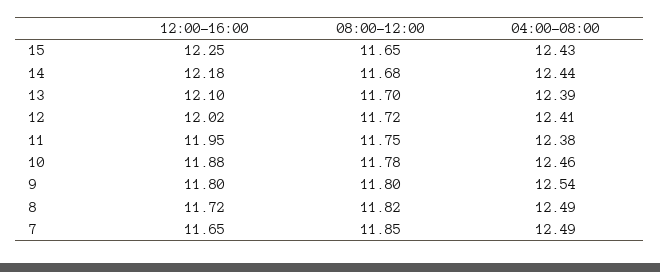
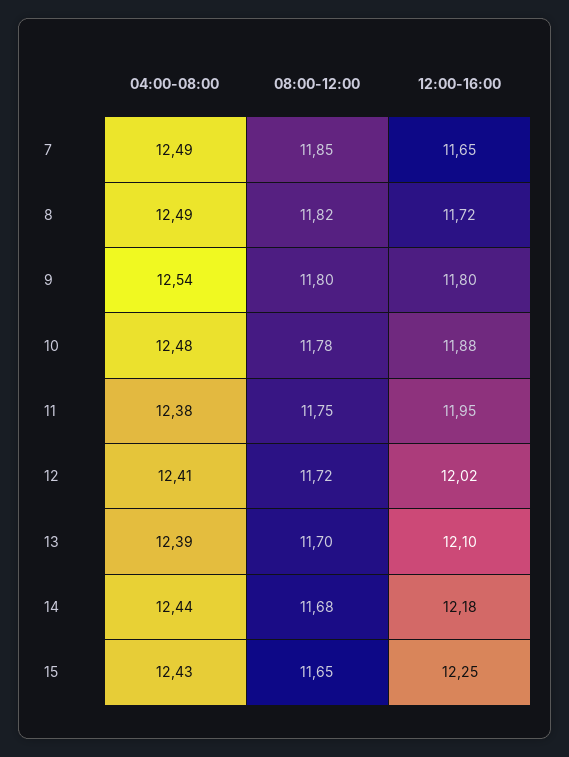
04:00-08:00, 10: 12.46 -> 12.48

